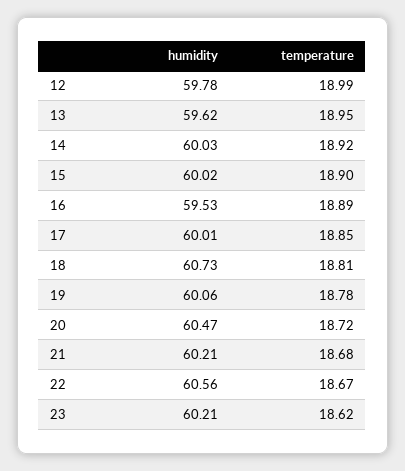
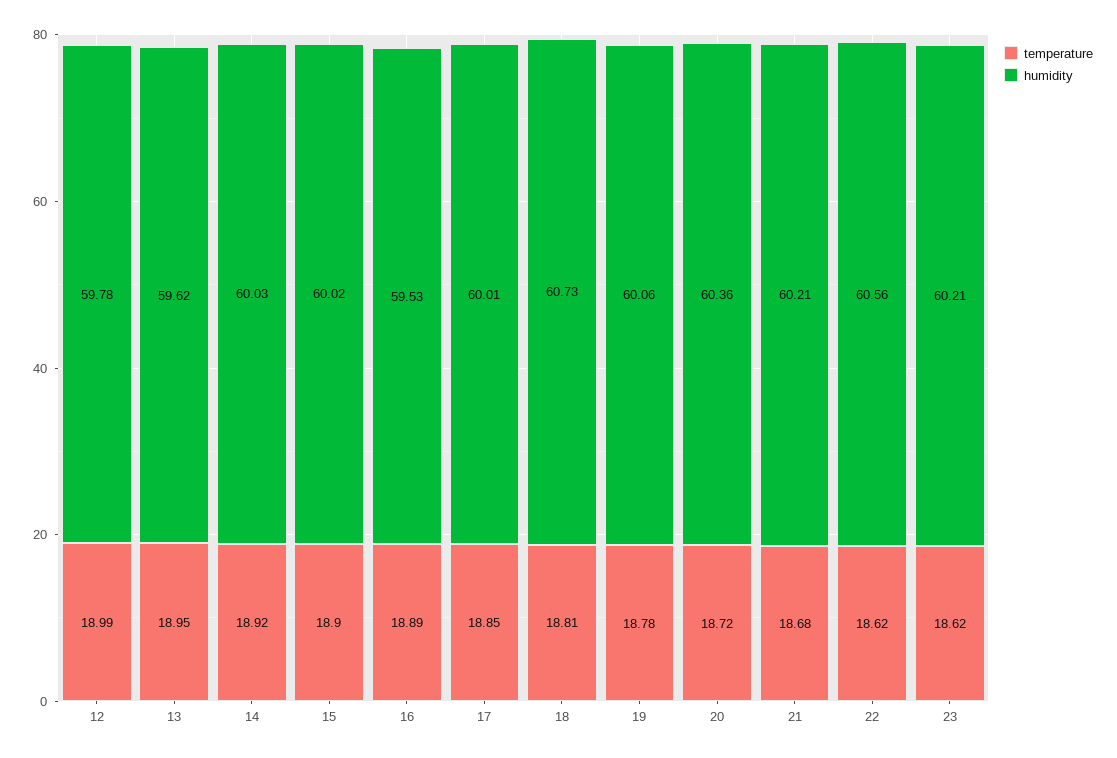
humidity, 20: 60.47 -> 60.36
temperature, 22: 18.67 -> 18.62

